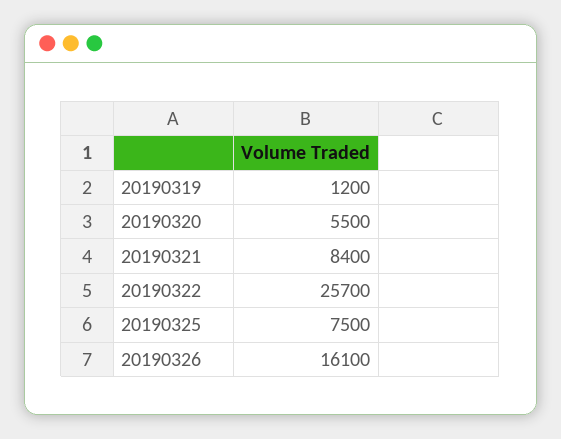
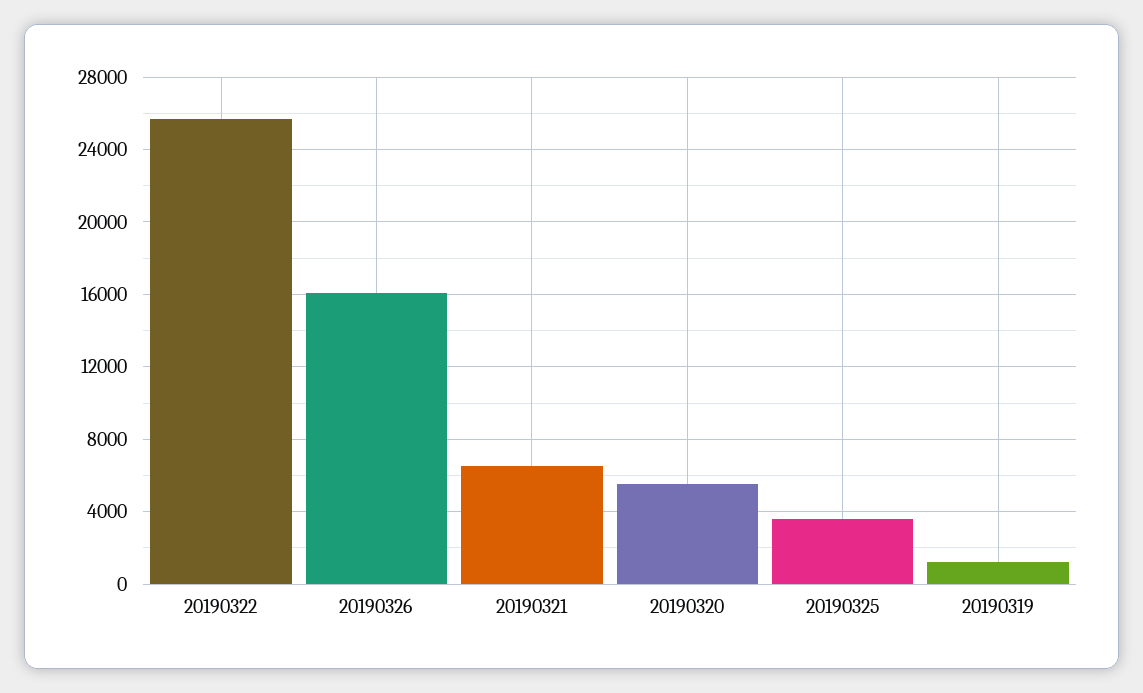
20190321: 8400 -> 6500
20190325: 7500 -> 3500

